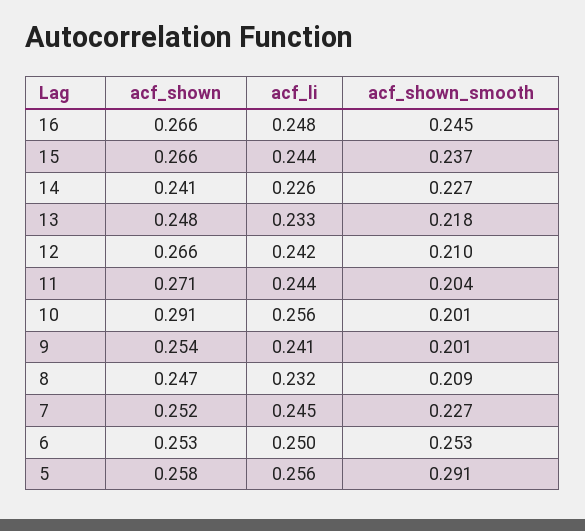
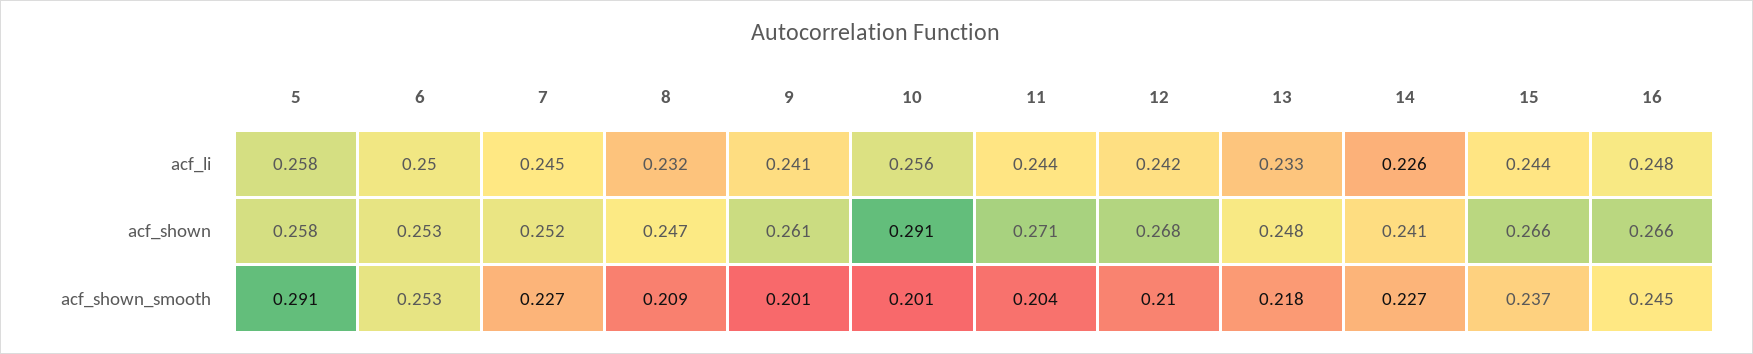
acf_shown, 12: 0.266 -> 0.268
acf_shown, 9: 0.254 -> 0.261
acf_li, 5: 0.256 -> 0.258

